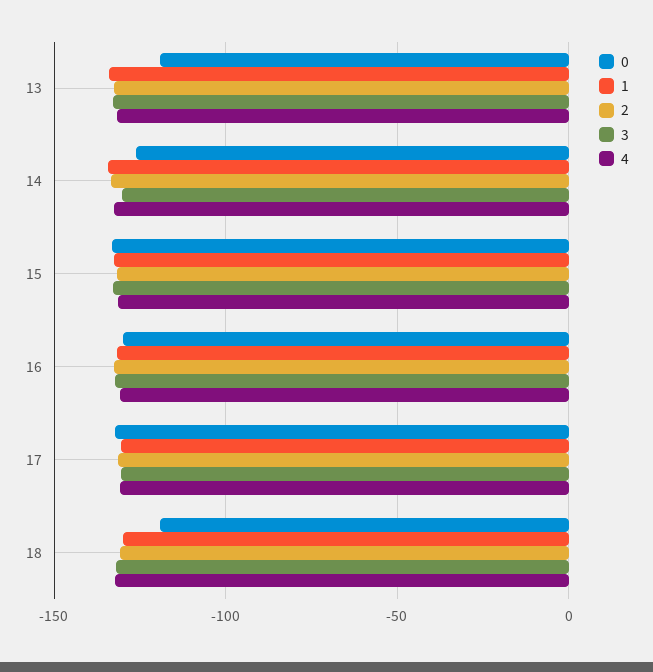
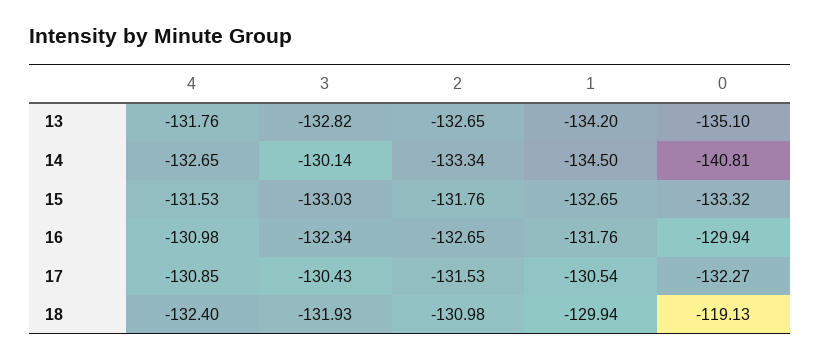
0, 13: -120 -> -135.1
0, 14: -125 -> -140.81

